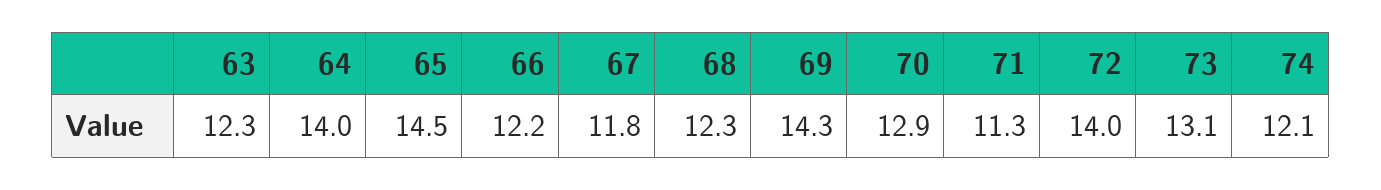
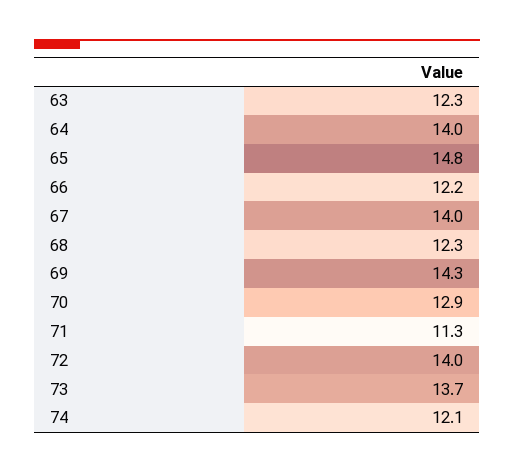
65: 14.5 -> 14.8
67: 11.8 -> 14
73: 13.1 -> 13.7

